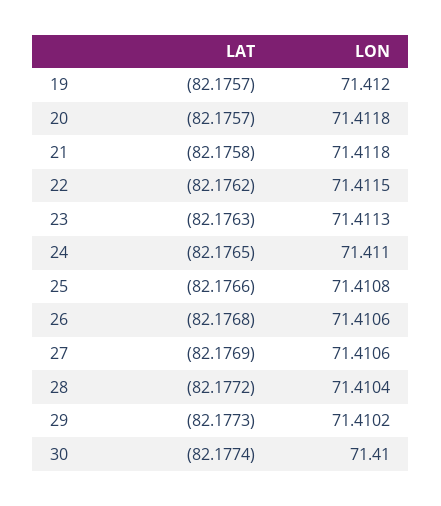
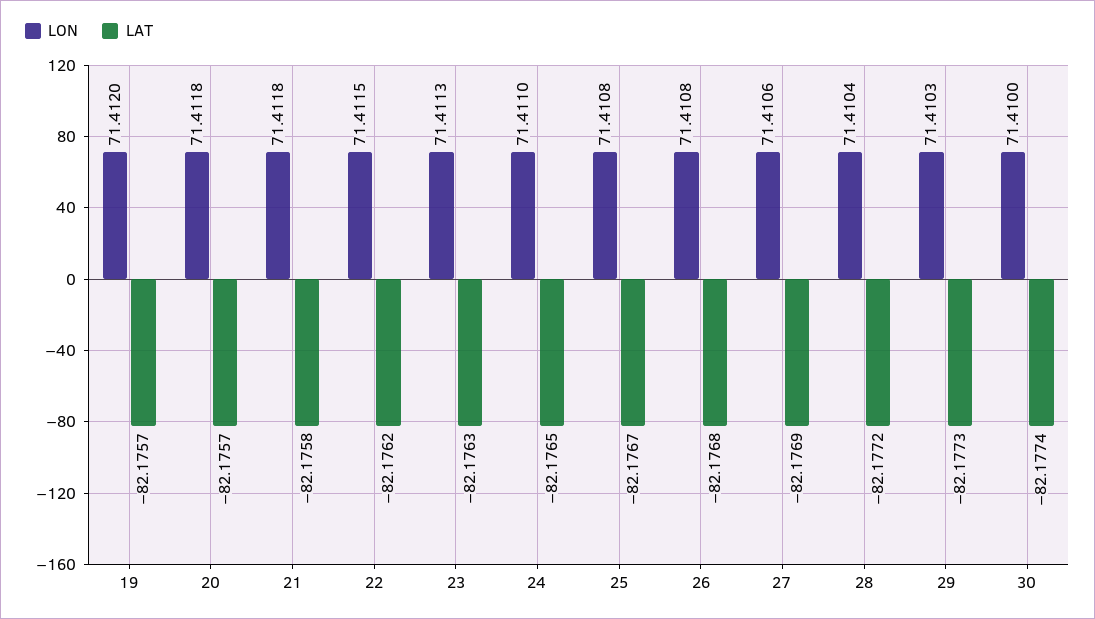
LAT, 25: -82.1766 -> -82.1767
LON, 26: 71.4106 -> 71.4108
LON, 29: 71.4102 -> 71.4103

